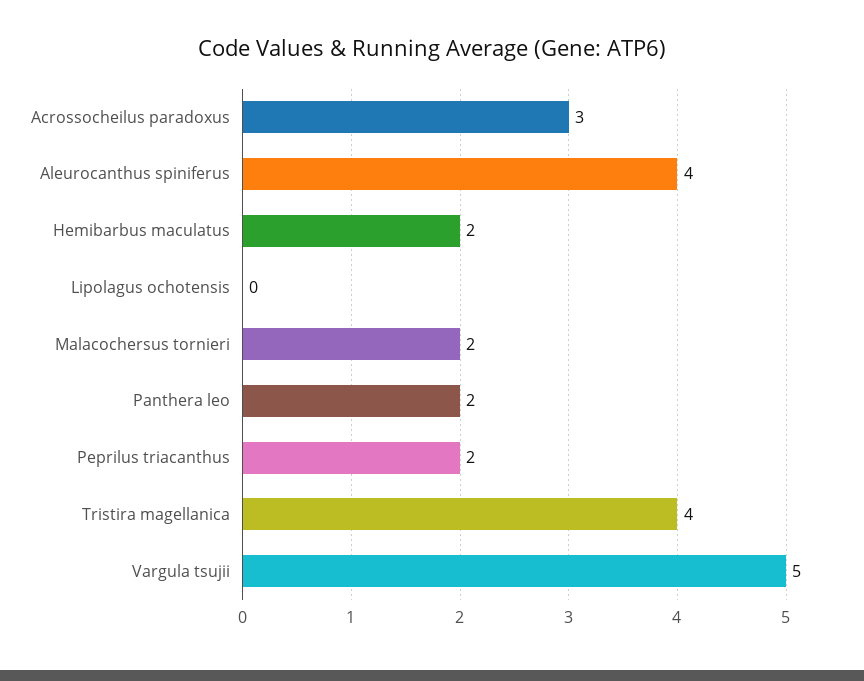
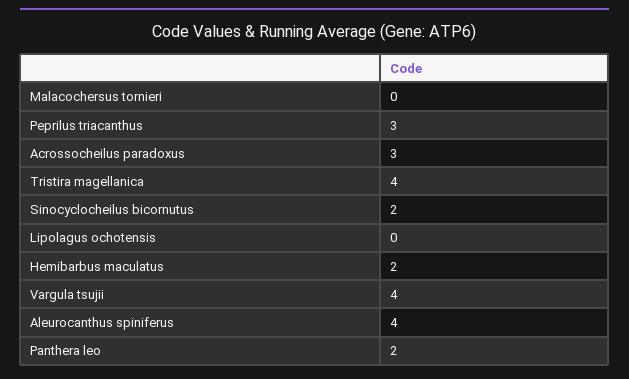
Malacochersus tornieri: 2 -> 0
Peprilus triacanthus: 2 -> 3
Vargula tsujii: 5 -> 4
Sinocyclocheilus bicornutus: none -> 2

